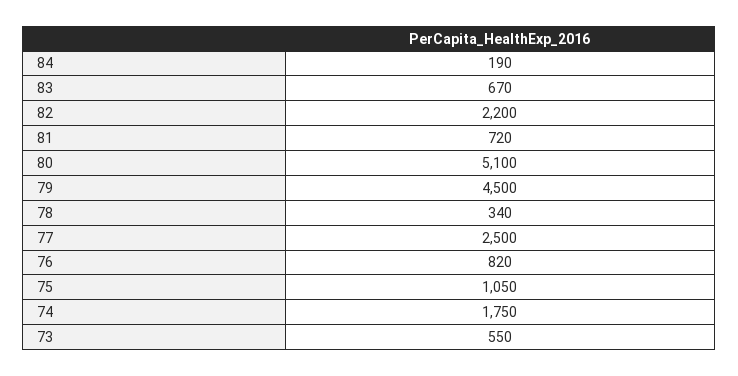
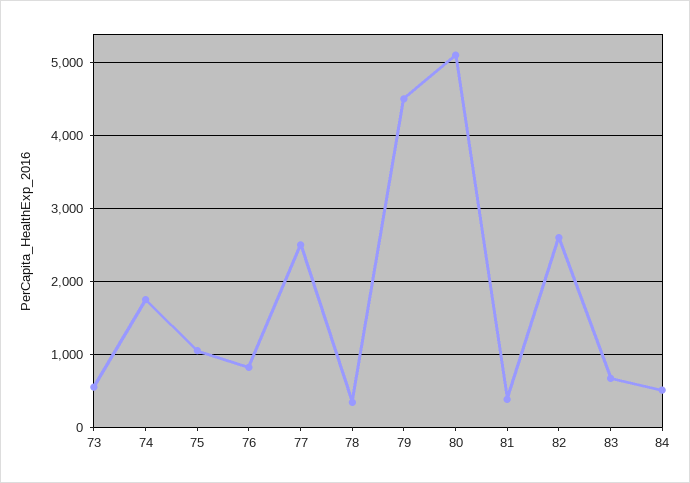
84: 190 -> 500
82: 2200 -> 2600
81: 720 -> 400

